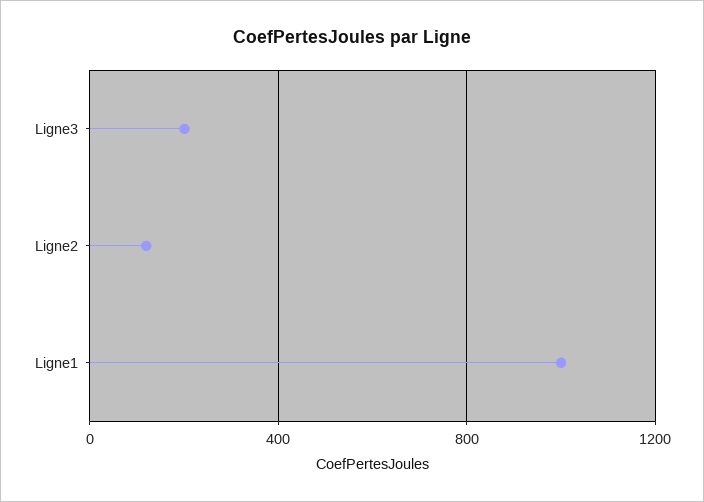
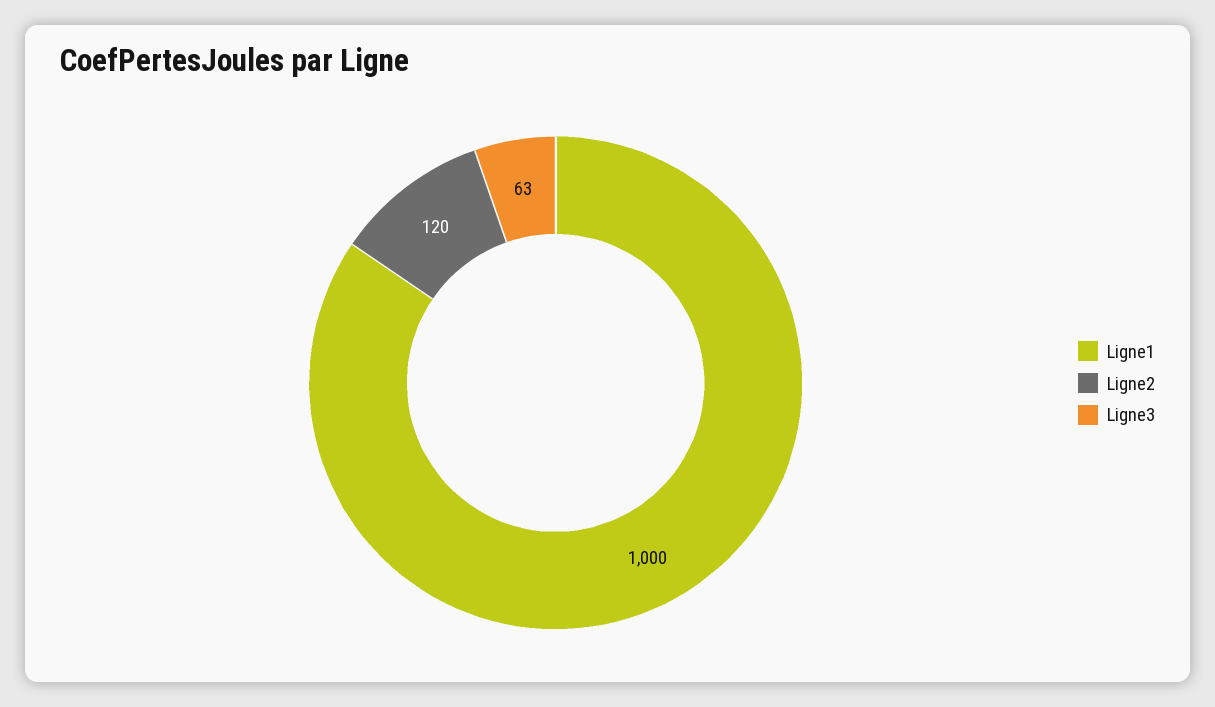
Ligne3: 200 -> 63

